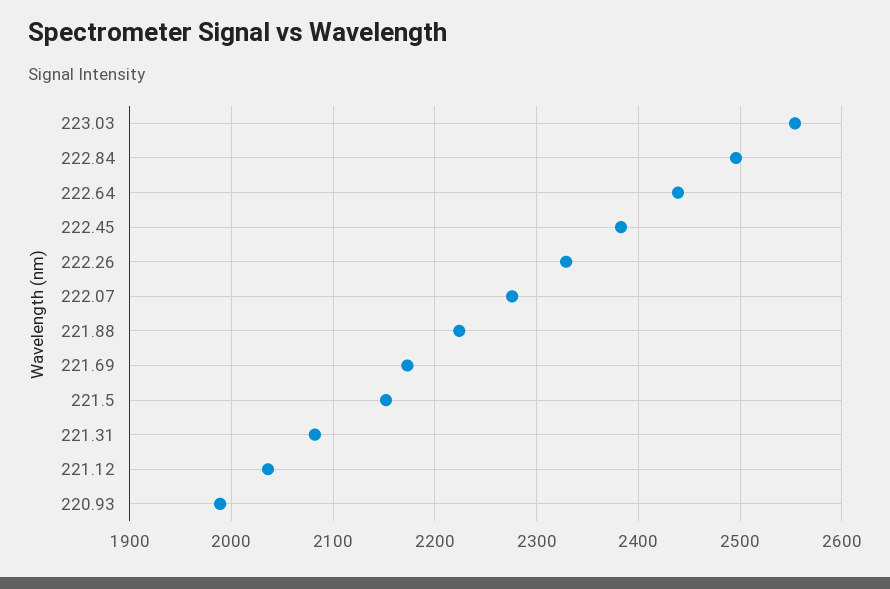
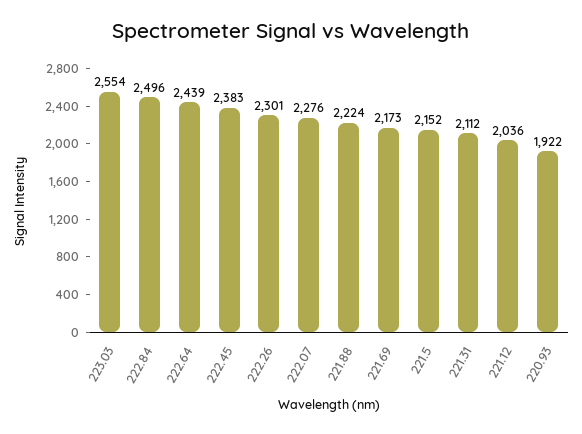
222.26: 2330 -> 2301
221.31: 2080 -> 2112
220.93: 1990 -> 1922

